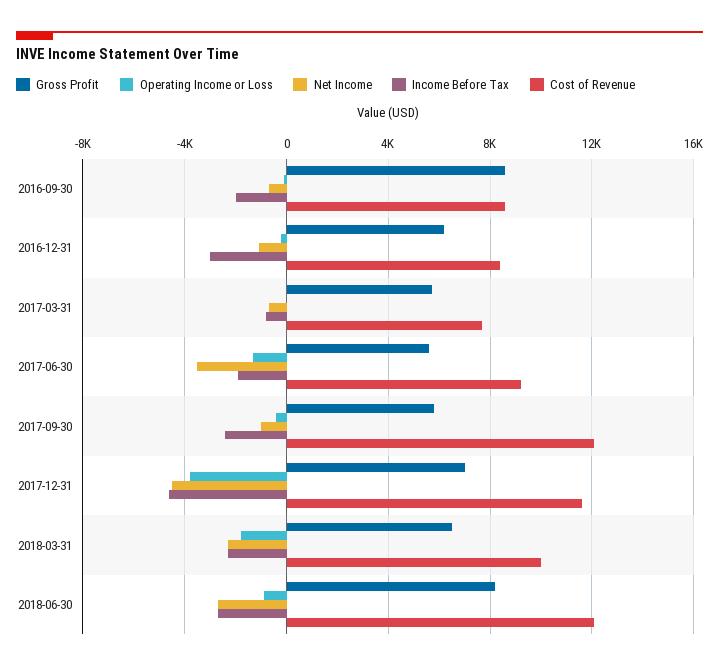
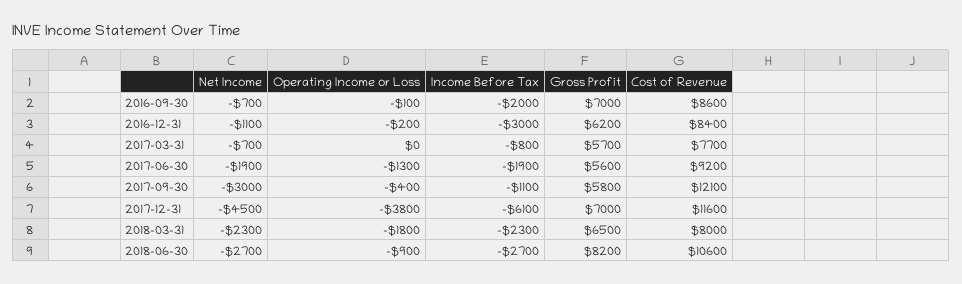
Gross Profit, 2016-09-30: 8500 -> 7000
Net Income, 2017-06-30: -3500 -> -1900
Net Income, 2017-09-30: -1000 -> -3000
Income Before Tax, 2017-09-30: -2500 -> -1100
Income Before Tax, 2017-12-31: -4500 -> -6100
Cost of Revenue, 2018-03-31: 10000 -> 8000
Cost of Revenue, 2018-06-30: 12000 -> 10600

